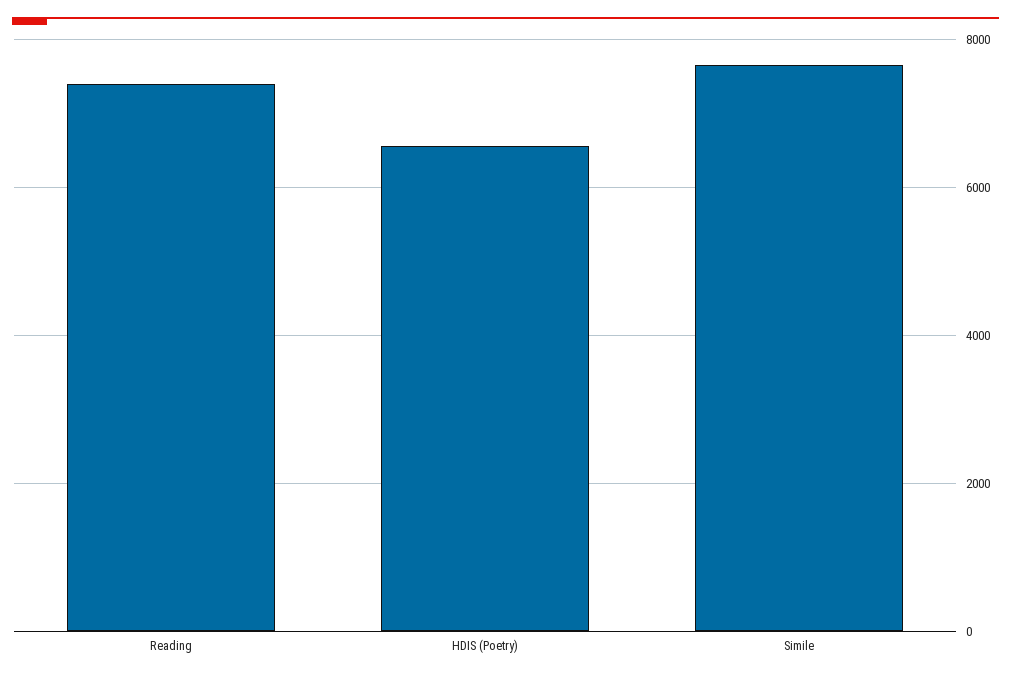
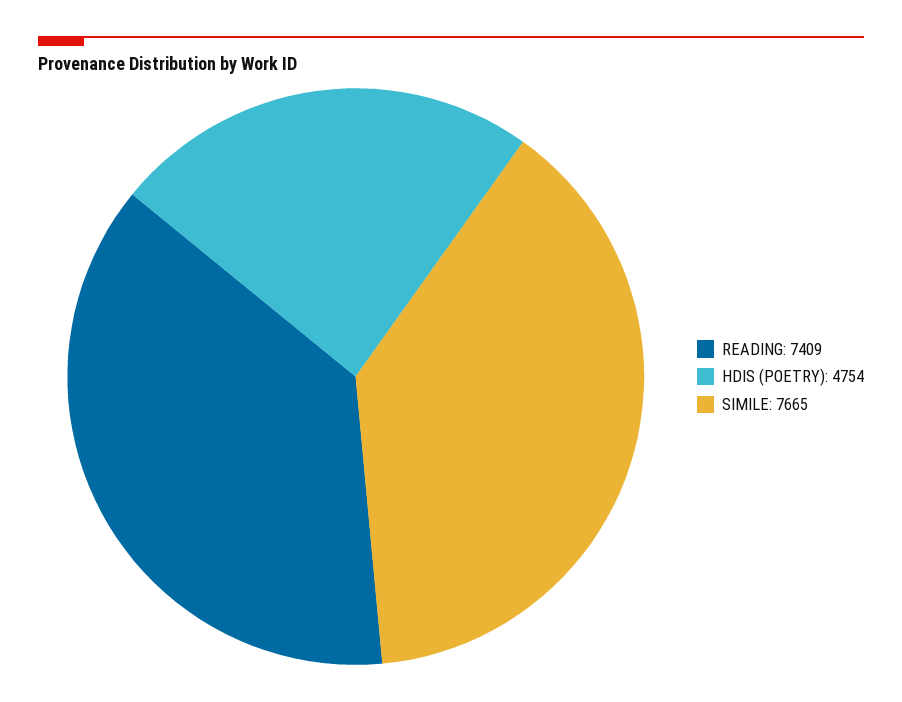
HDIS (Poetry): 6600 -> 4754

